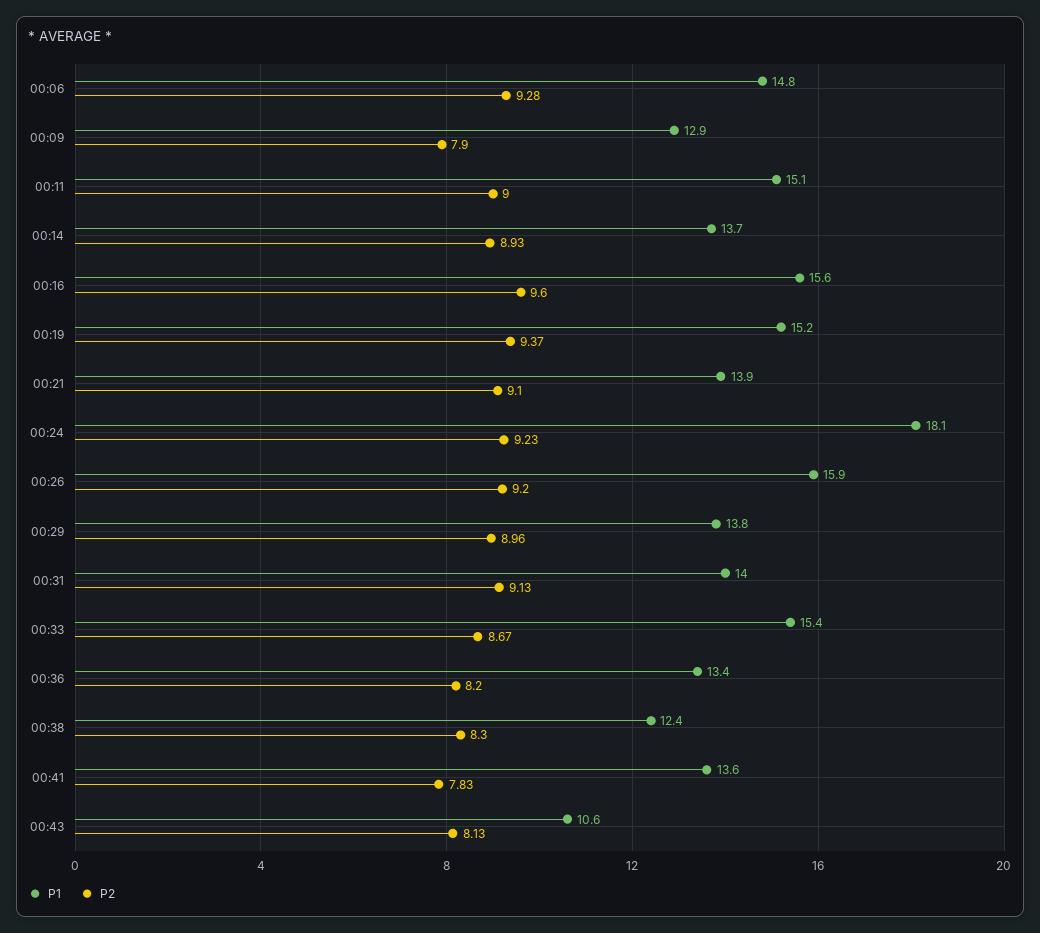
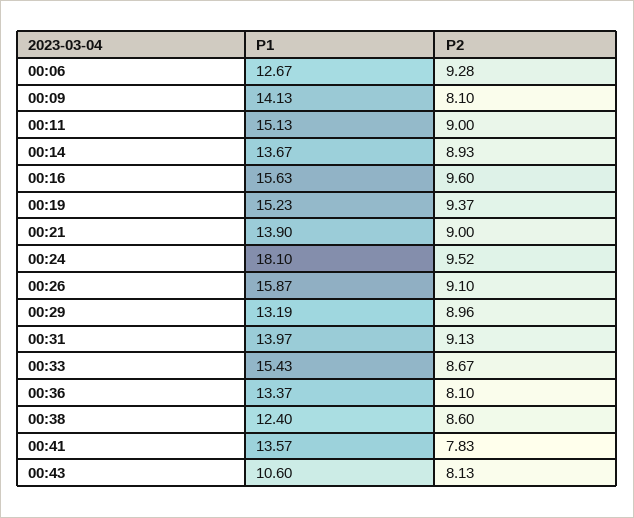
P1, 00:06: 14.8 -> 12.67
P1, 00:09: 12.9 -> 14.13
P2, 00:09: 7.9 -> 8.1
P2, 00:21: 9.1 -> 9
P2, 00:24: 9.23 -> 9.52
P2, 00:26: 9.2 -> 9.1
P1, 00:29: 13.8 -> 13.19
P2, 00:36: 8.2 -> 8.1
P2, 00:38: 8.3 -> 8.6

